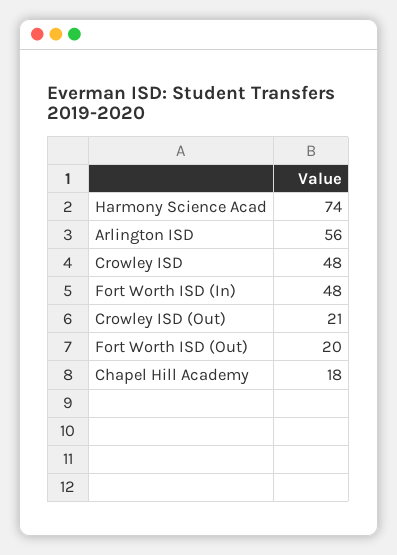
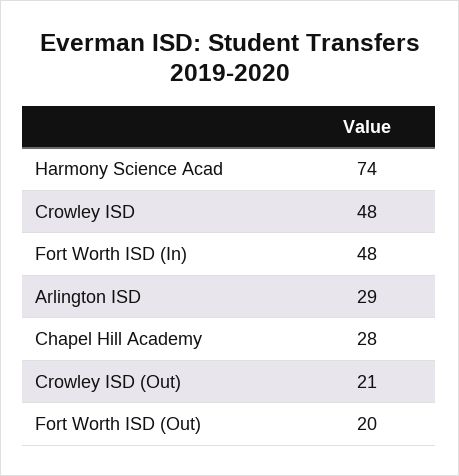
Arlington ISD: 56 -> 29
Chapel Hill Academy: 18 -> 28

